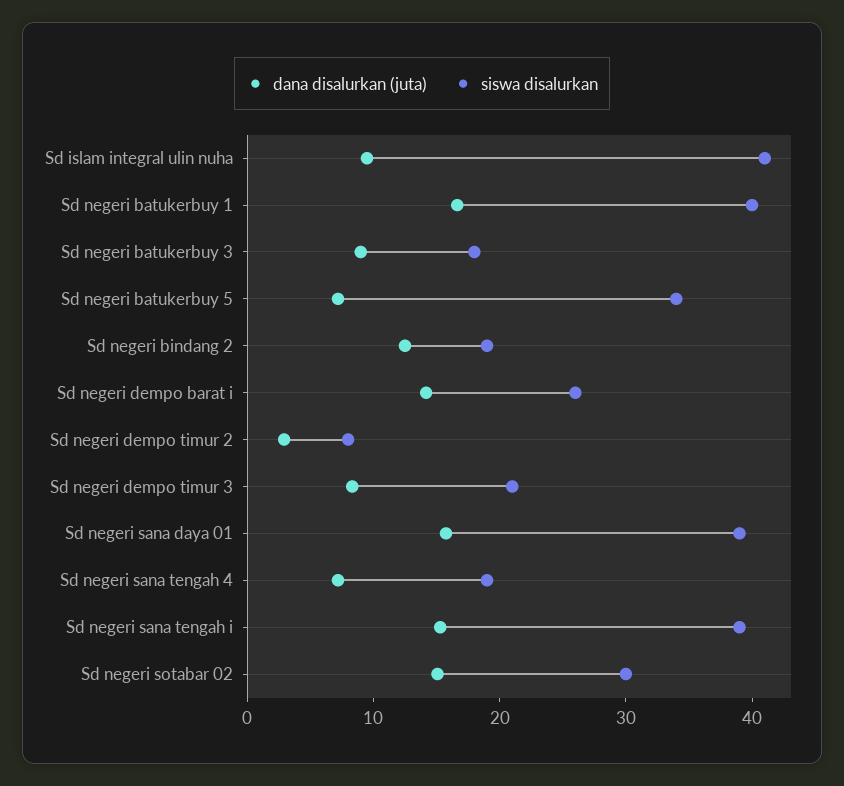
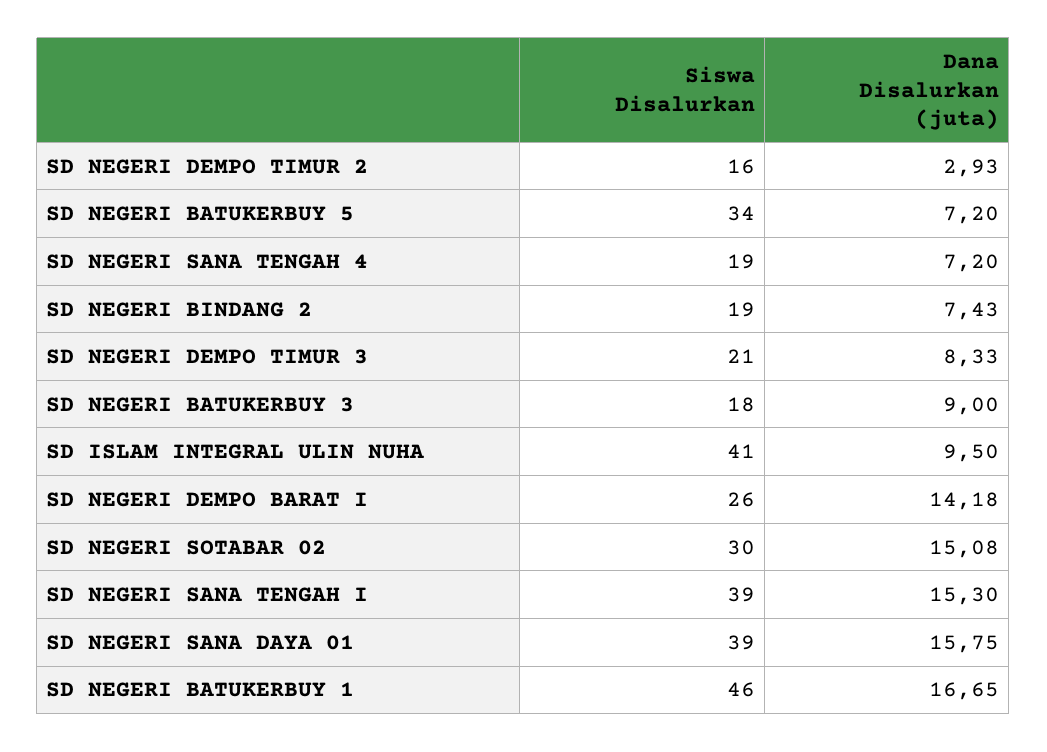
siswa disalurkan, Sd negeri batukerbuy 1: 40 -> 46
dana disalurkan (juta), Sd negeri bindang 2: 12 -> 7.43
siswa disalurkan, Sd negeri dempo timur 2: 8 -> 16

